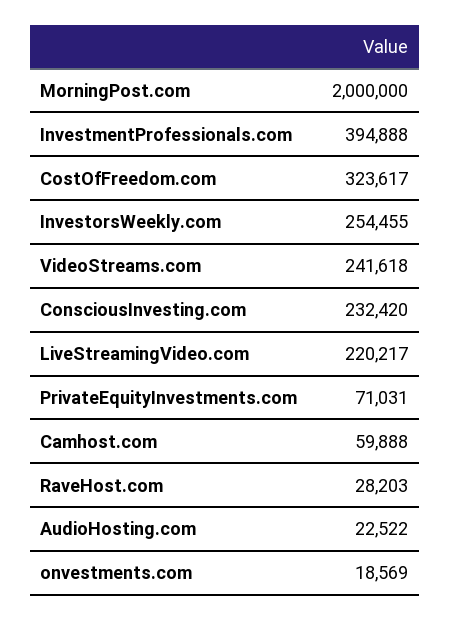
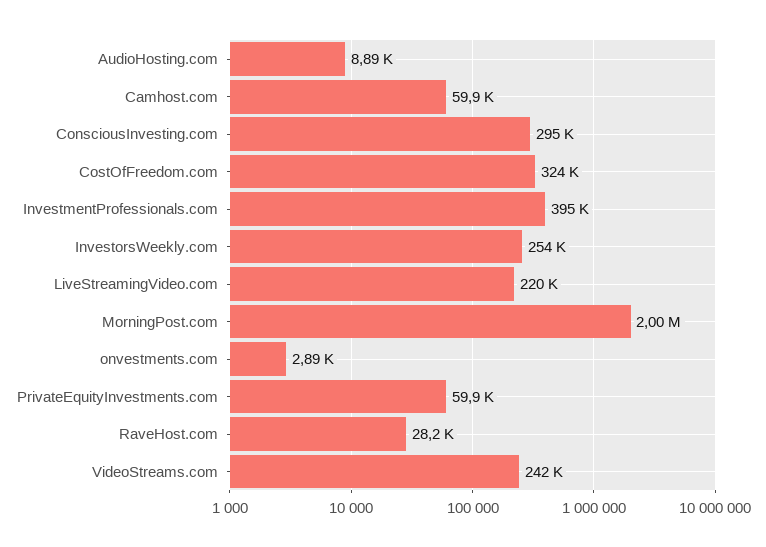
ConsciousInvesting.com: 232420 -> 295000
PrivateEquityInvestments.com: 71031 -> 59900
AudioHosting.com: 22522 -> 8890
onvestments.com: 18569 -> 2890

